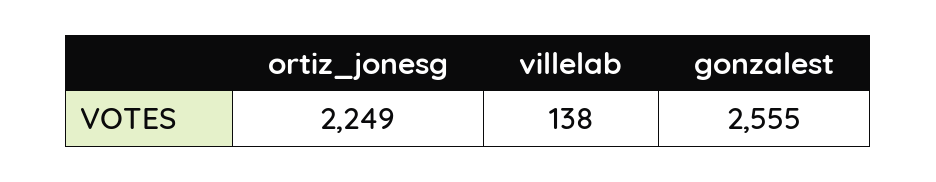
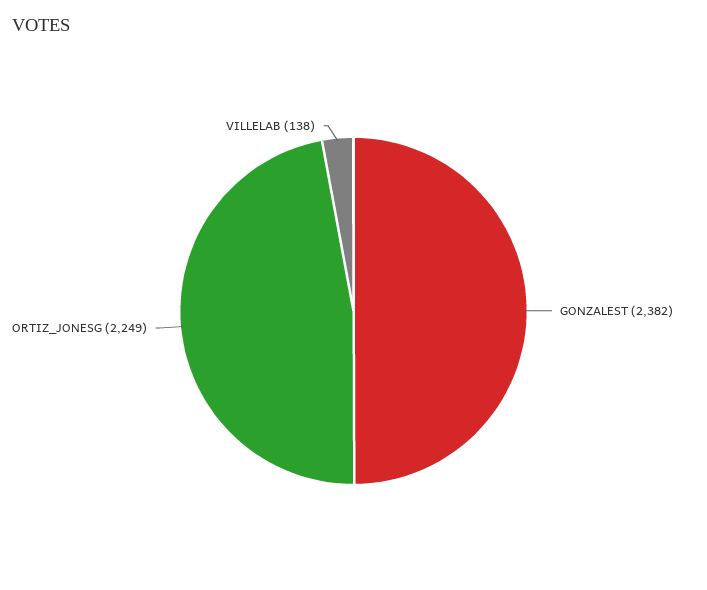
gonzalest: 2555 -> 2382

